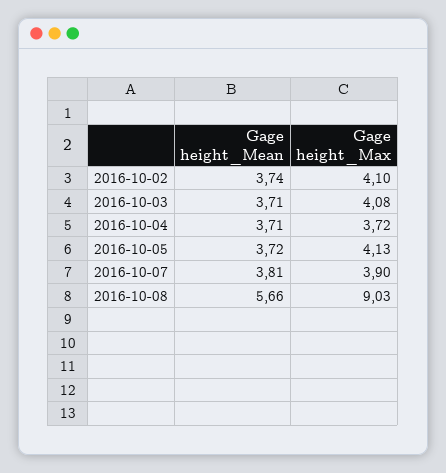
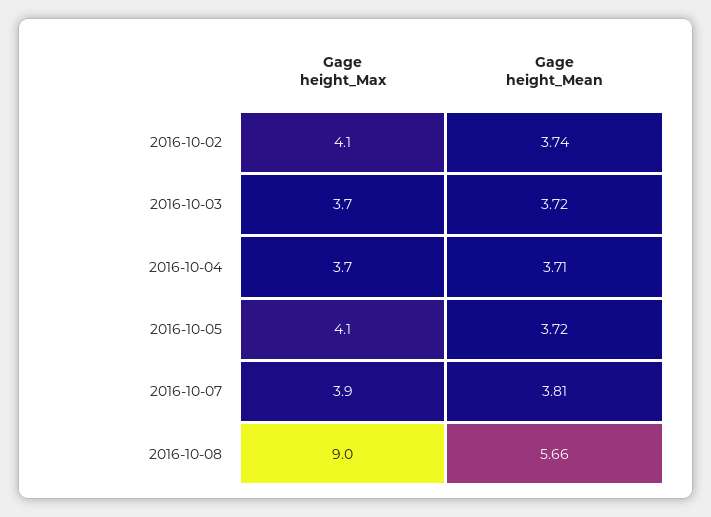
Gage height_Mean, 2016-10-03: 3.71 -> 3.72
Gage height_Max, 2016-10-03: 4.08 -> 3.7

